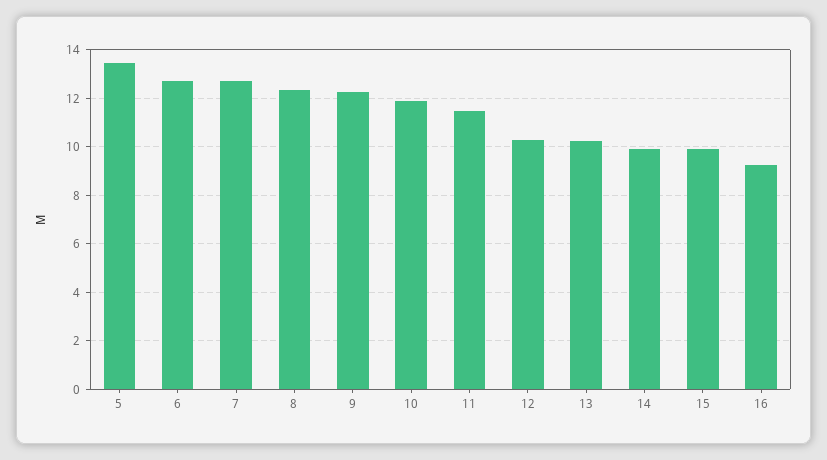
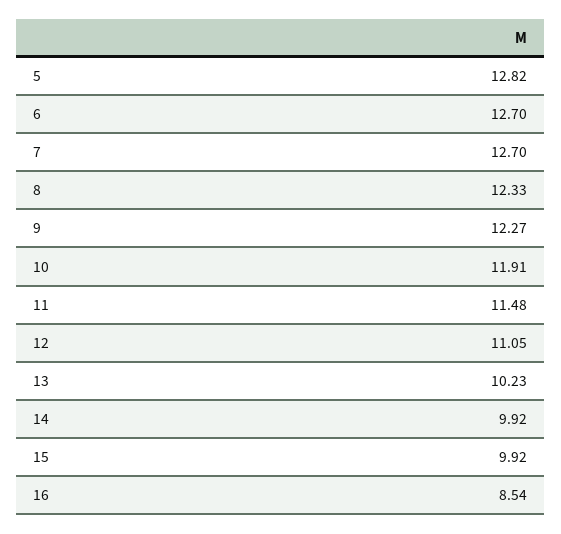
5: 13.5 -> 12.82
12: 10.25 -> 11.05
16: 9.25 -> 8.54

